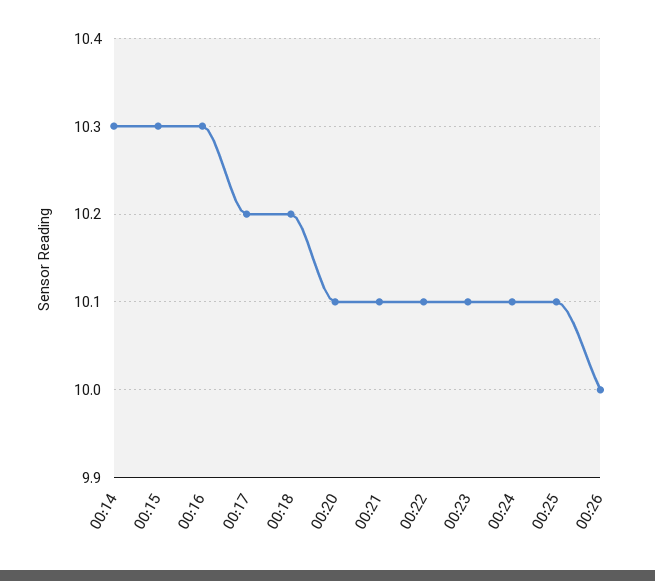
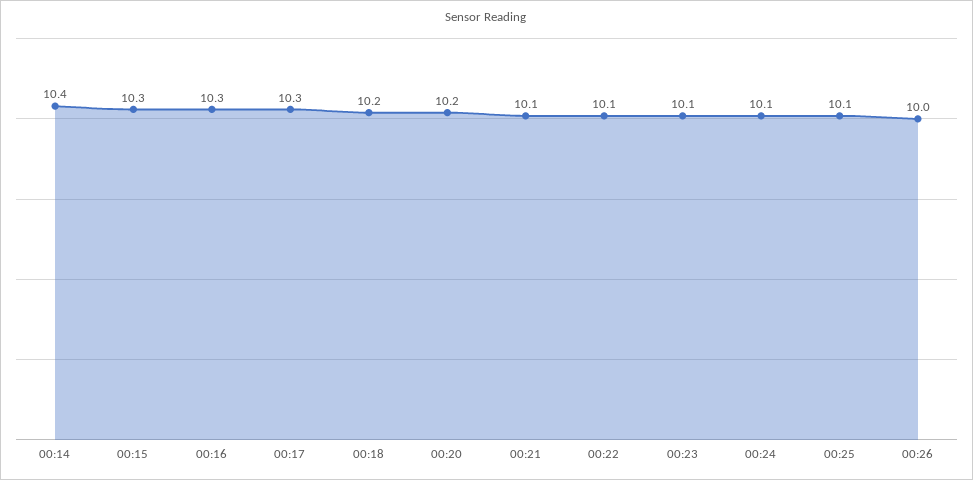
00:14: 10.3 -> 10.4
00:17: 10.2 -> 10.3
00:20: 10.1 -> 10.2

